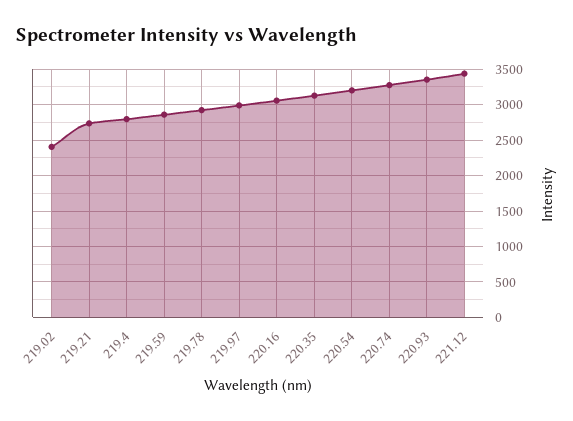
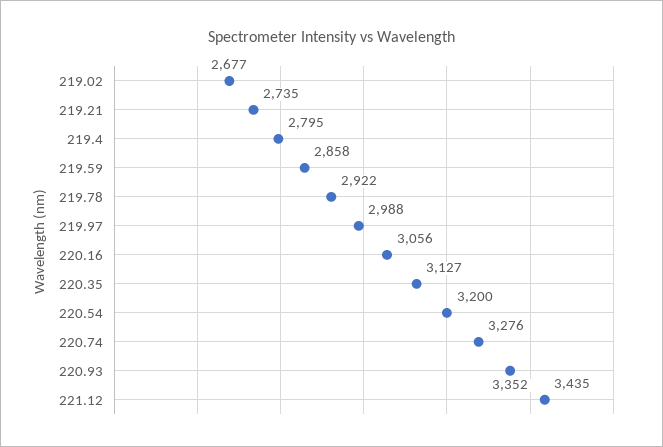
219.02: 2400 -> 2677

